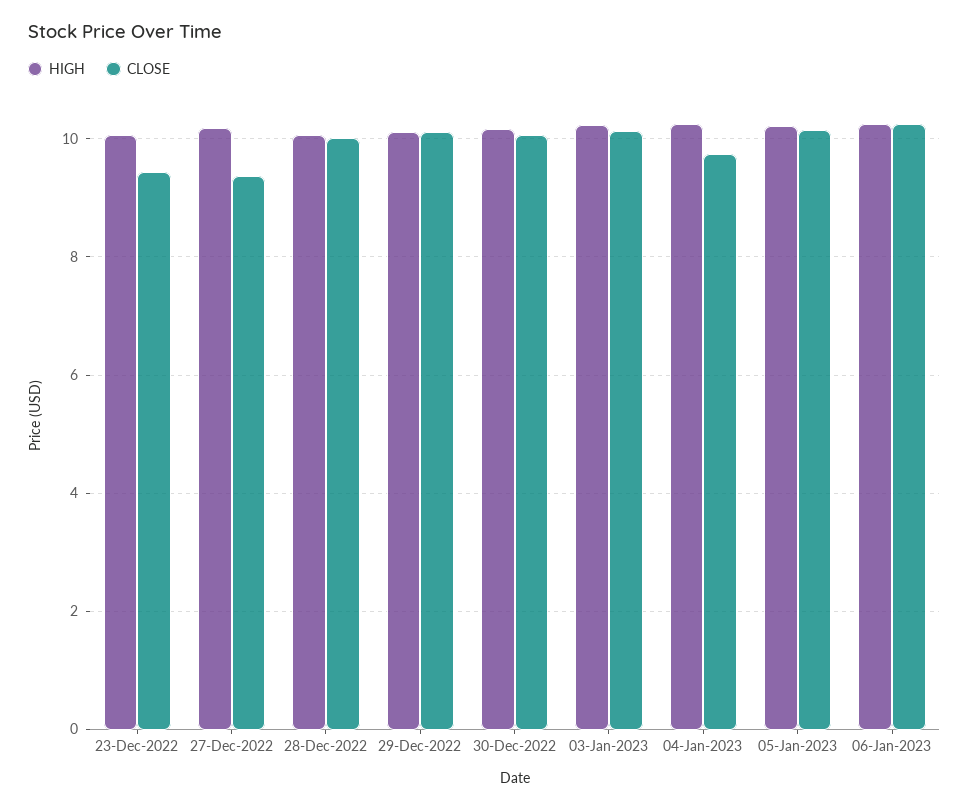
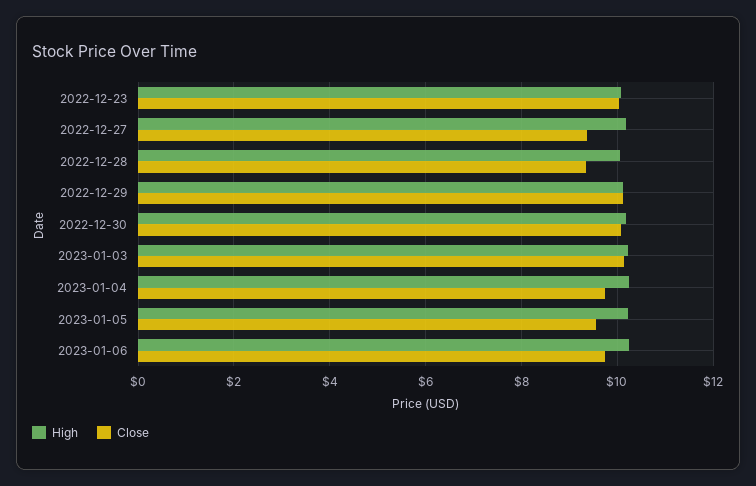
CLOSE, 23-Dec-2022: 9.4 -> 10
CLOSE, 28-Dec-2022: 10 -> 9.4
CLOSE, 05-Jan-2023: 10.2 -> 9.6
CLOSE, 06-Jan-2023: 10.2 -> 9.8

